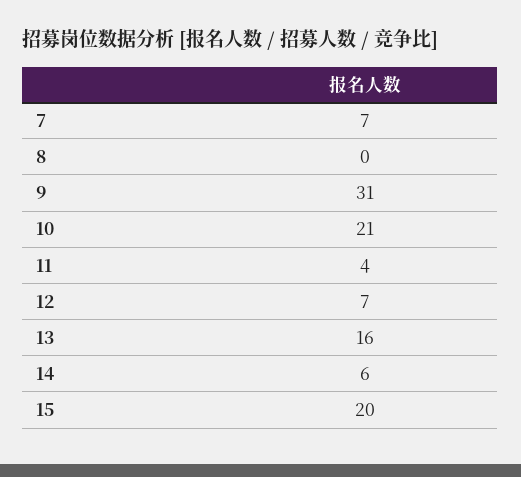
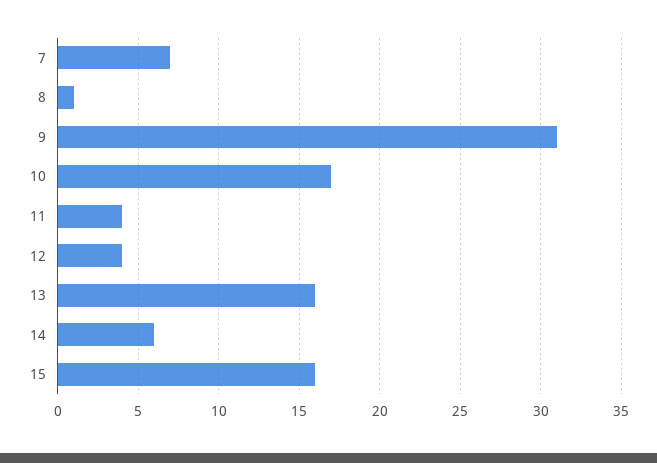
8: 0 -> 1
10: 21 -> 17
12: 7 -> 4
15: 20 -> 16

